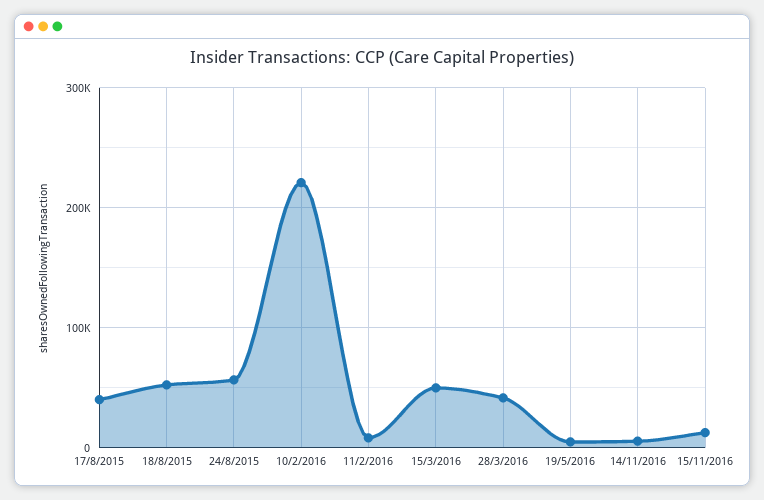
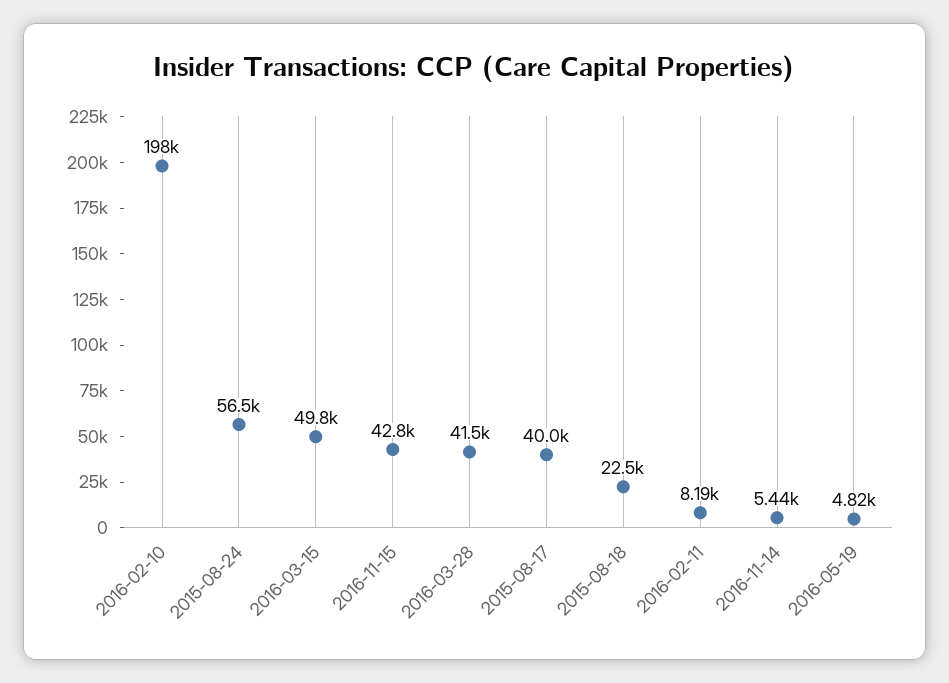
18/8/2015: 50000 -> 22500
10/2/2016: 220000 -> 198000
15/11/2016: 10000 -> 42800

